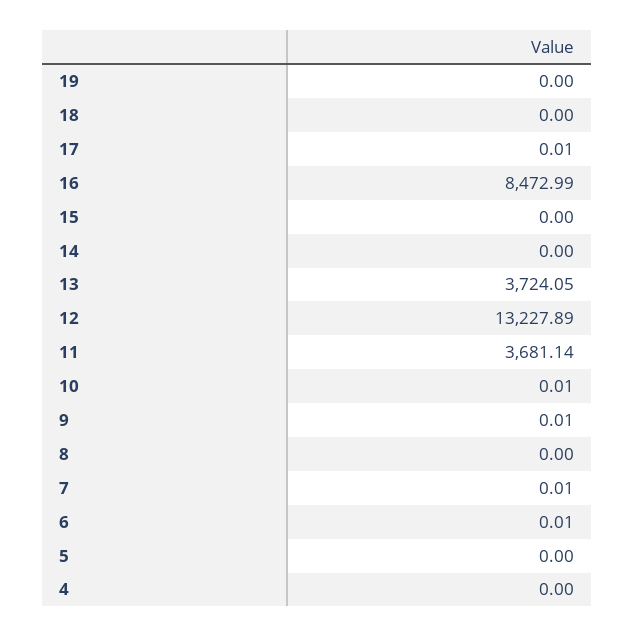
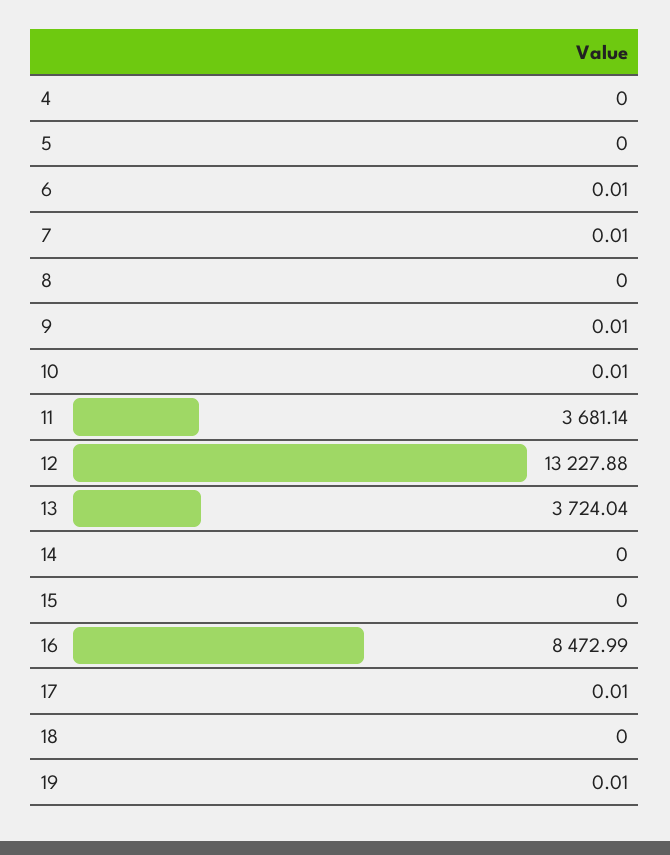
19: 0 -> 0.01
13: 3724.05 -> 3724.04
12: 13227.89 -> 13227.88

